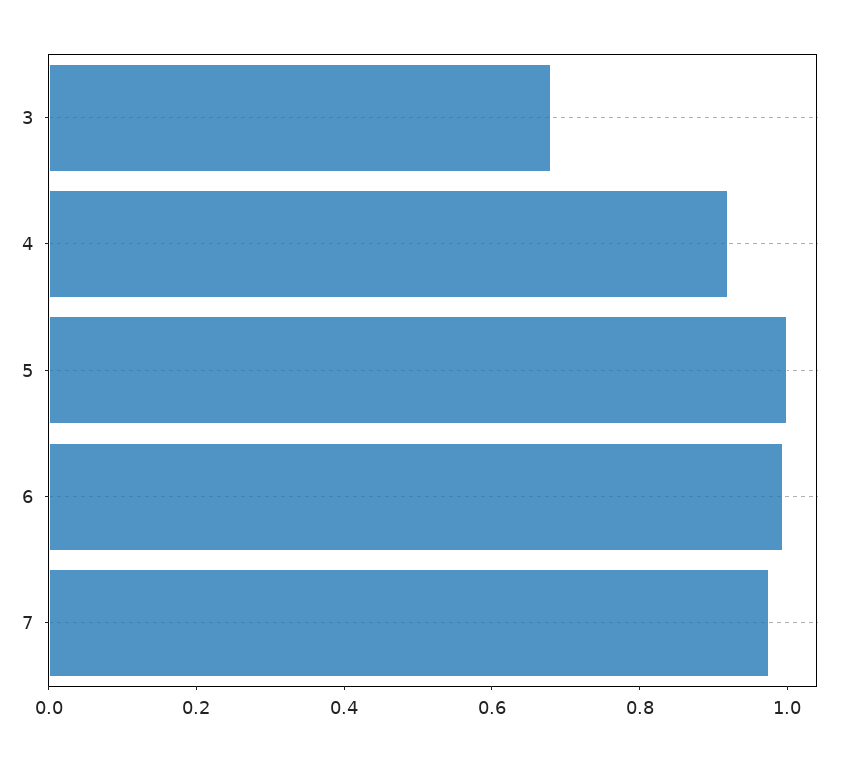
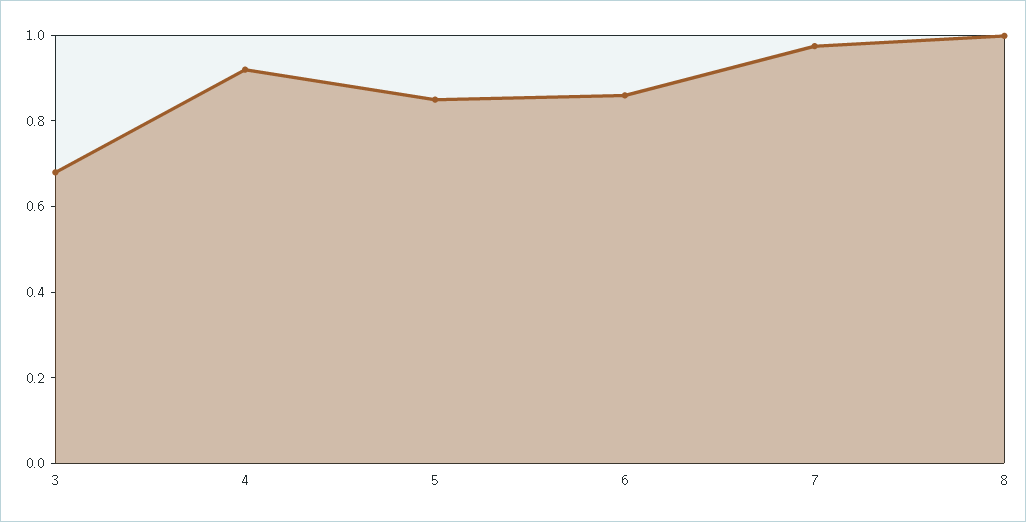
5: 1 -> 0.85
6: 1 -> 0.85
8: none -> 1

